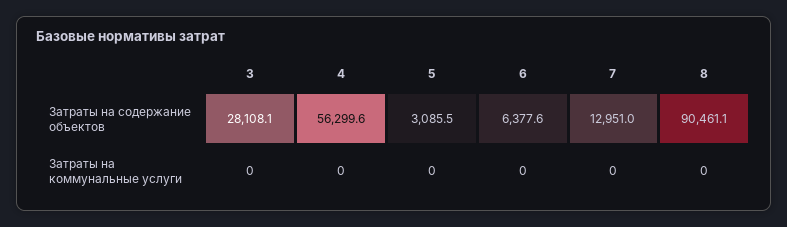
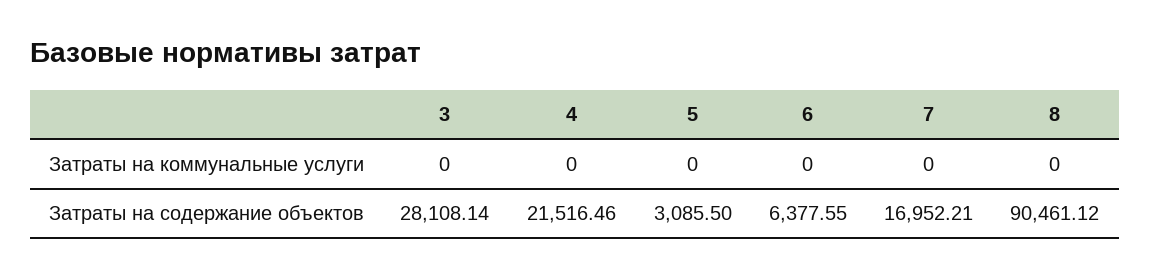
4, Затраты на содержание объектов: 56299.6 -> 21516.46
7, Затраты на содержание объектов: 12951 -> 16952.21

